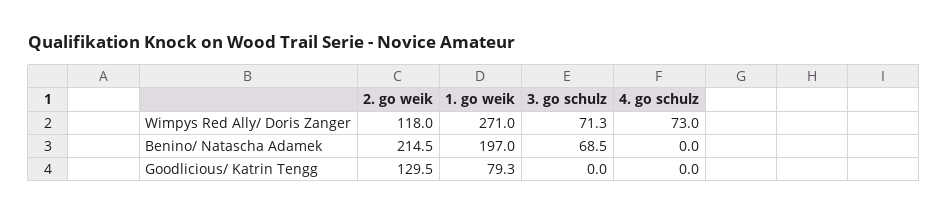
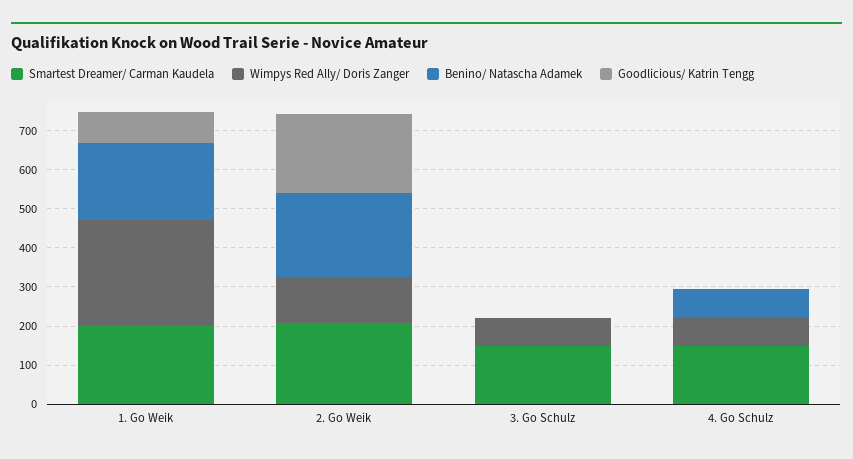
Benino/ Natascha Adamek, 3. go schulz: 68.5 -> 0
Benino/ Natascha Adamek, 4. go schulz: 0 -> 75
Goodlicious/ Katrin Tengg, 2. go weik: 129.5 -> 200
Smartest Dreamer/ Carman Kaudela, 1. go weik: none -> 200
Smartest Dreamer/ Carman Kaudela, 2. go weik: none -> 200
Smartest Dreamer/ Carman Kaudela, 3. go schulz: none -> 150
Smartest Dreamer/ Carman Kaudela, 4. go schulz: none -> 150

